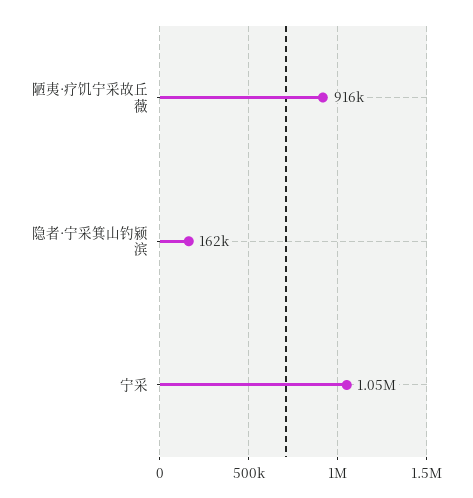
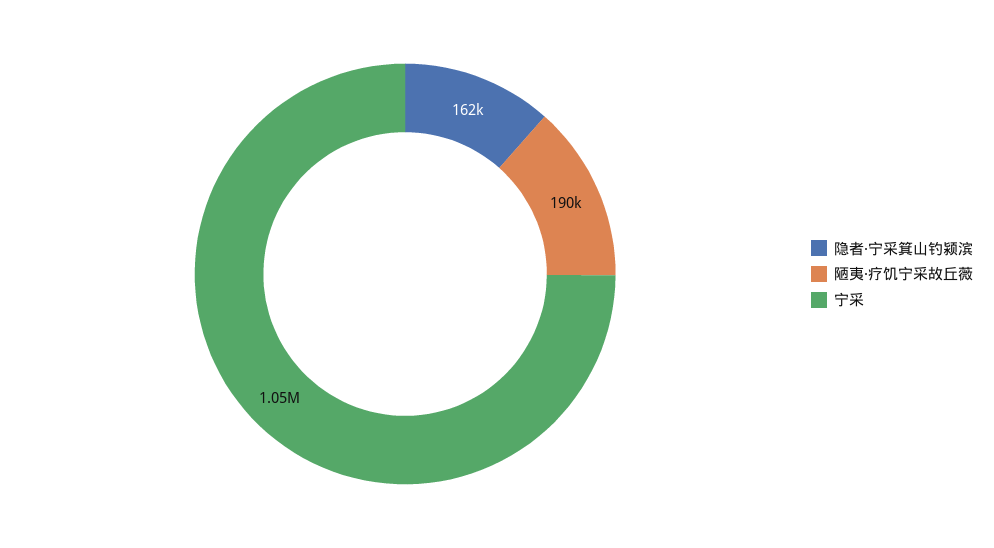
陋夷·疗饥宁采故丘薇: 916000 -> 190000

